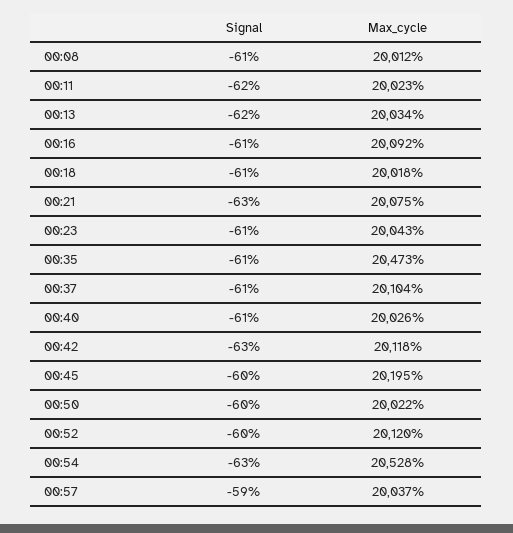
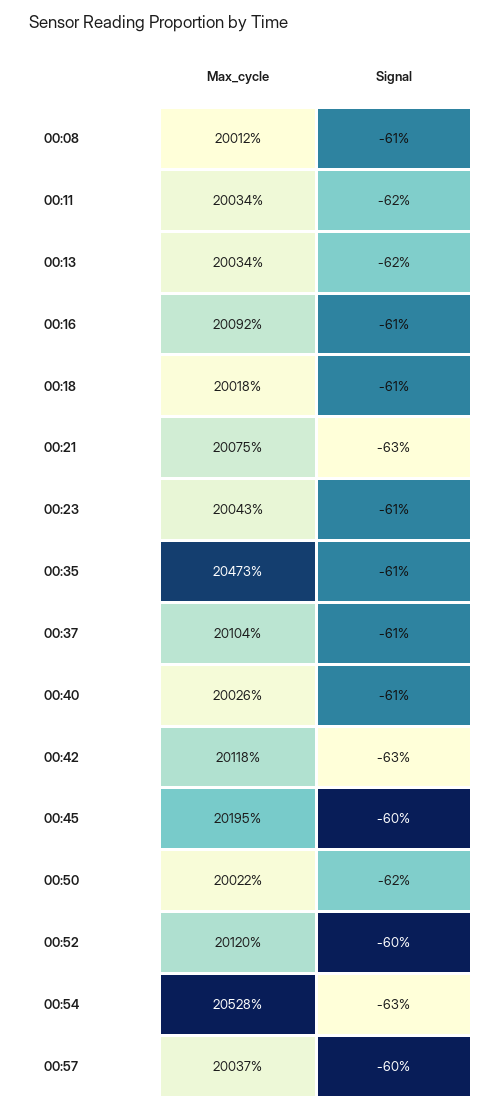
Max_cycle, 00:11: 20023 -> 20034
Signal, 00:50: -60 -> -62
Signal, 00:57: -59 -> -60

